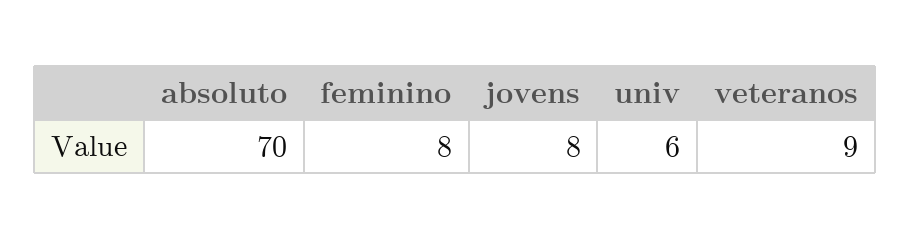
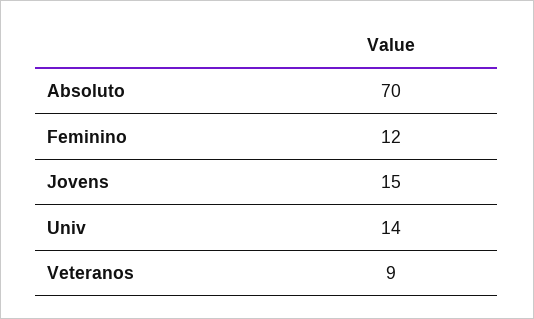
feminino: 8 -> 12
jovens: 8 -> 15
univ: 6 -> 14

